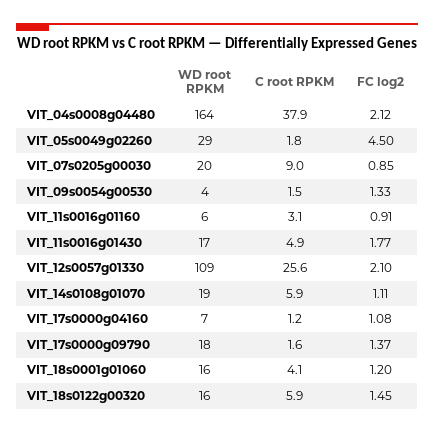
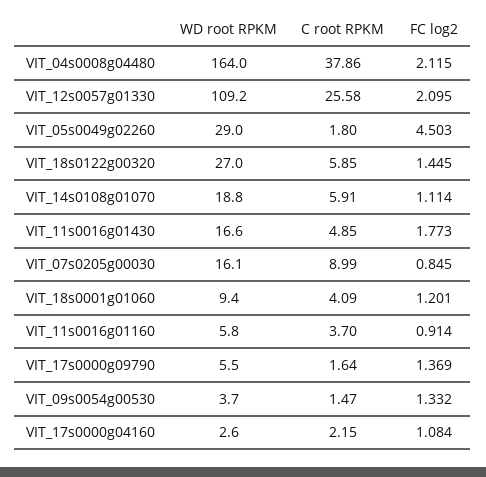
WD root RPKM, VIT_07s0205g00030: 20 -> 16.1
C root RPKM, VIT_11s0016g01160: 3.1 -> 3.7
WD root RPKM, VIT_17s0000g04160: 7 -> 2.6
C root RPKM, VIT_17s0000g04160: 1.2 -> 2.15
WD root RPKM, VIT_17s0000g09790: 18 -> 5.5
WD root RPKM, VIT_18s0001g01060: 16 -> 9.4
WD root RPKM, VIT_18s0122g00320: 16 -> 27

